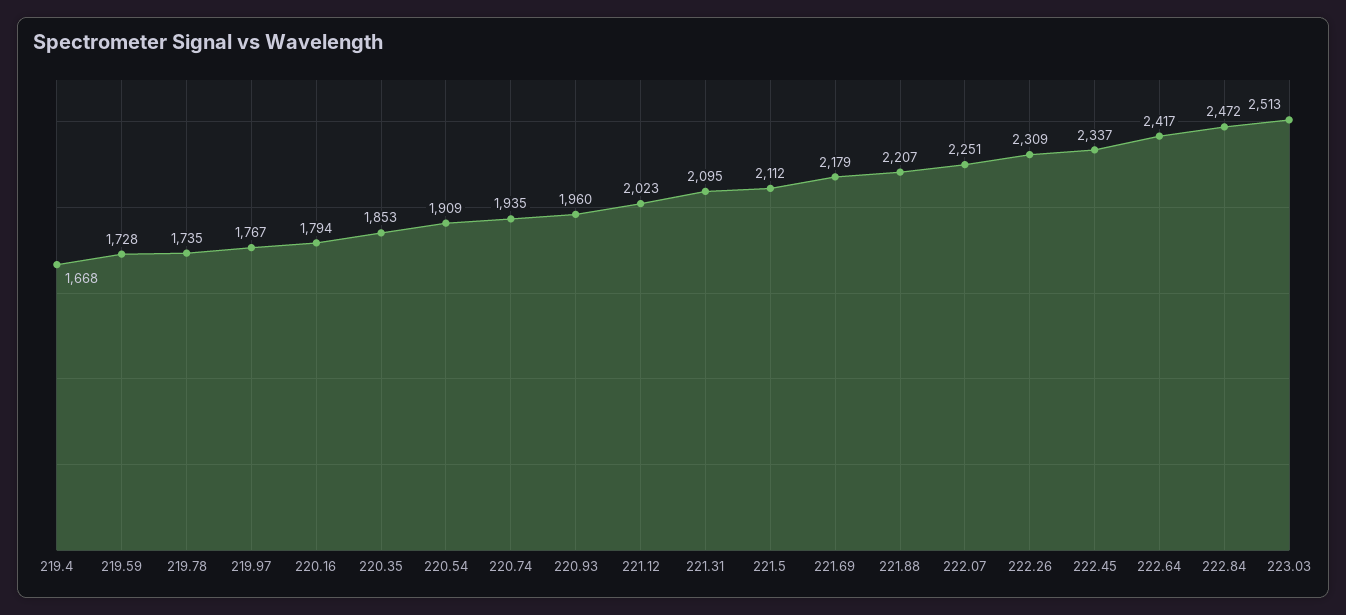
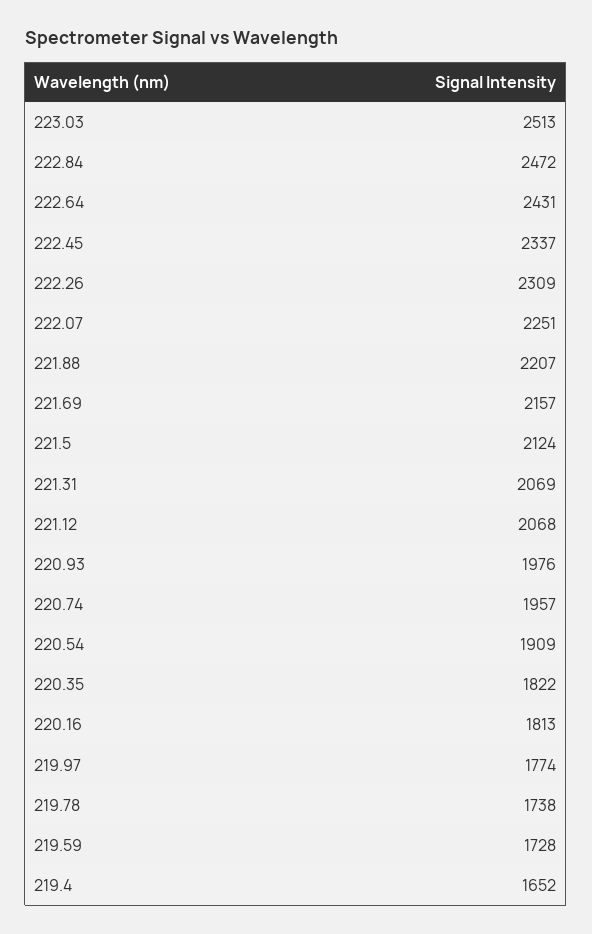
219.4: 1668 -> 1652
219.78: 1735 -> 1738
219.97: 1767 -> 1774
220.16: 1794 -> 1813
220.35: 1853 -> 1822
220.74: 1935 -> 1957
220.93: 1960 -> 1976
221.12: 2023 -> 2068
221.31: 2095 -> 2069
221.5: 2112 -> 2124
221.69: 2179 -> 2157
222.64: 2417 -> 2431

